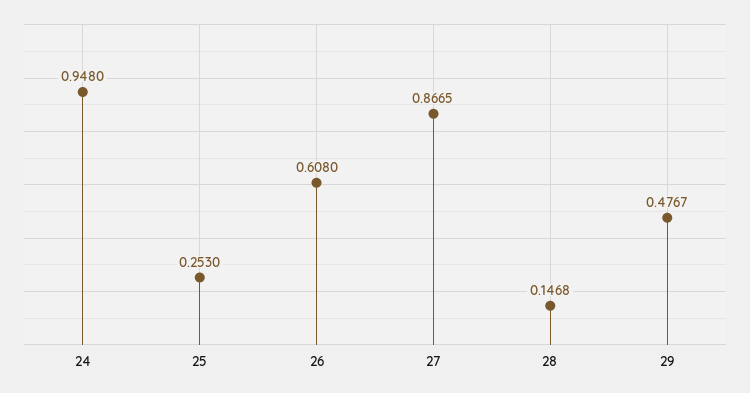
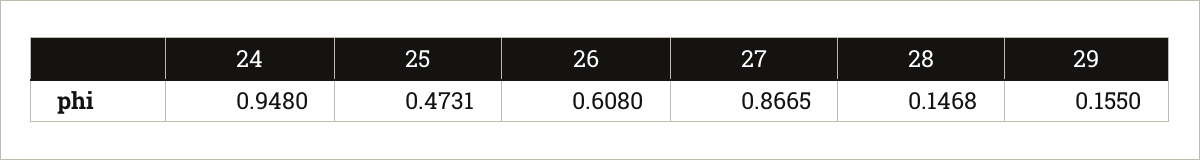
25: 0.253 -> 0.4731
29: 0.4767 -> 0.155

